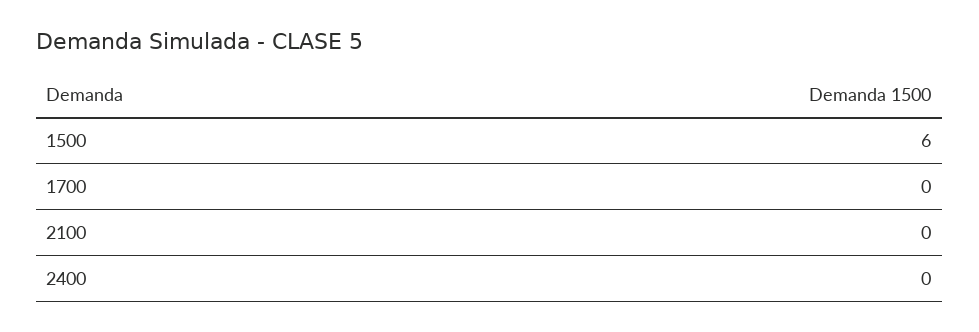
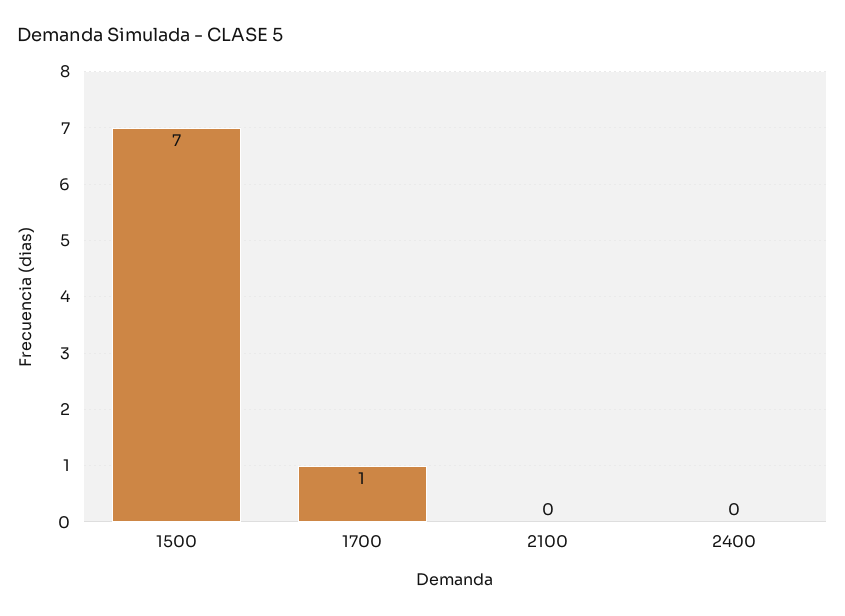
1500: 6 -> 7
1700: 0 -> 1

